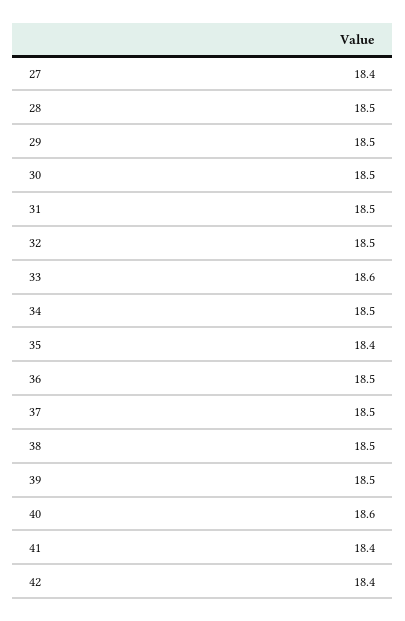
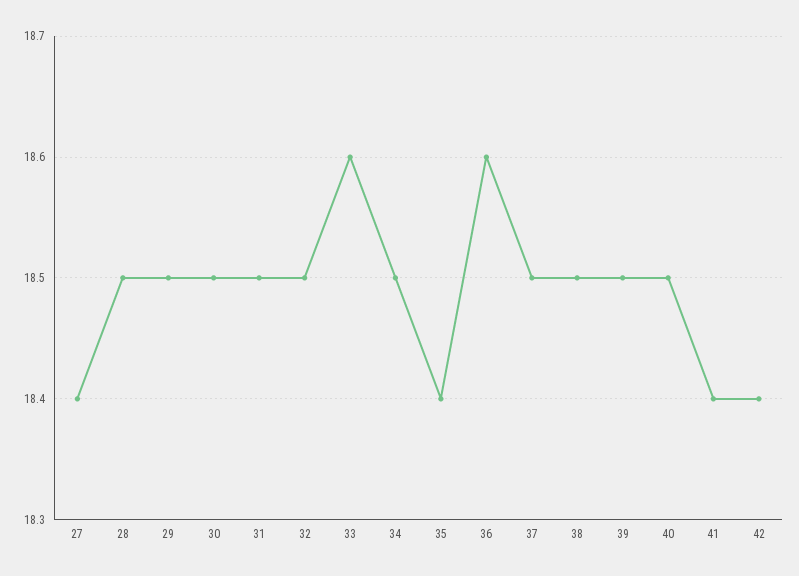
36: 18.5 -> 18.6
40: 18.6 -> 18.5

